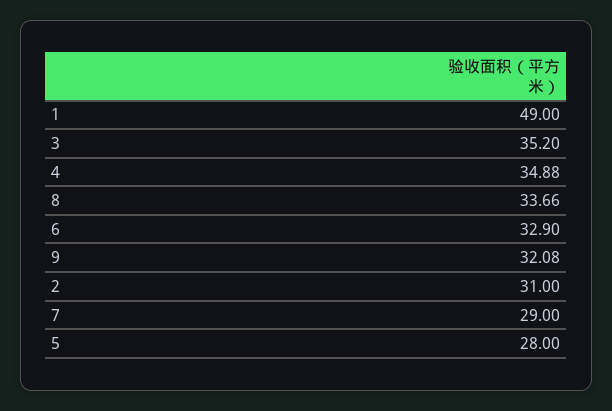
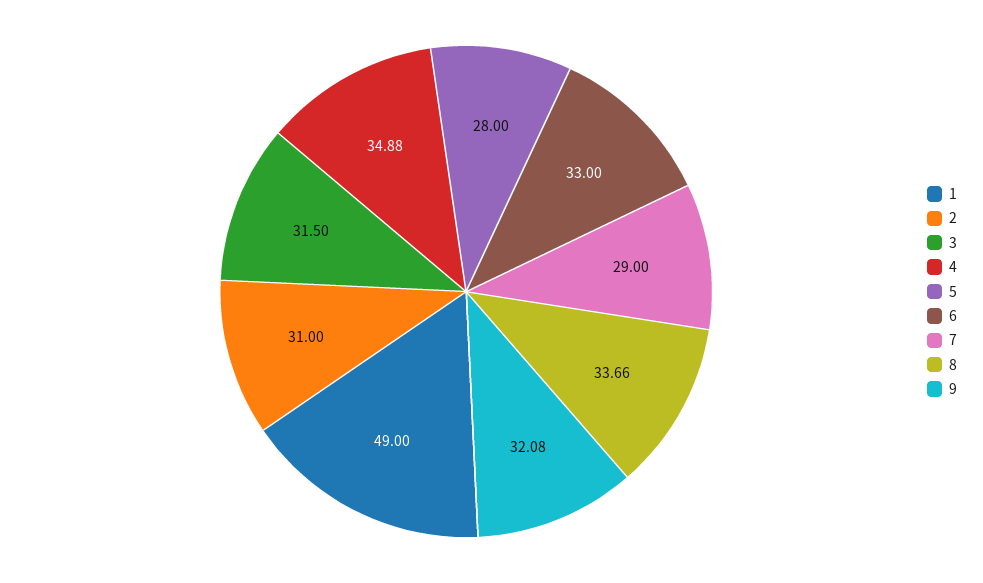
3: 35.2 -> 31.5
6: 32.9 -> 33

